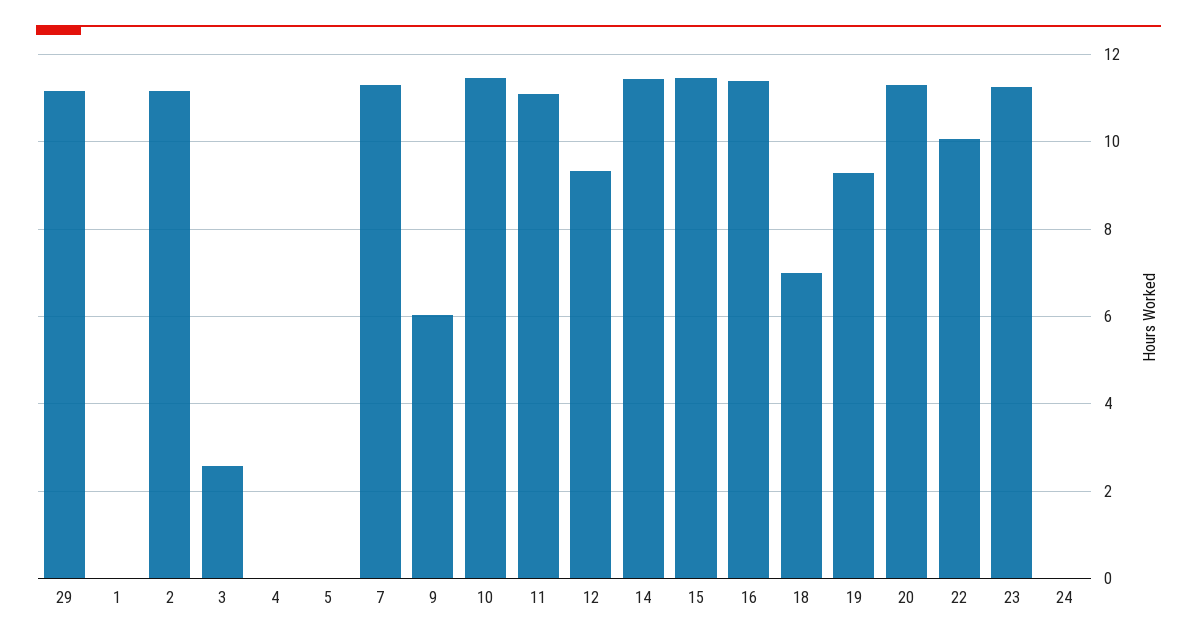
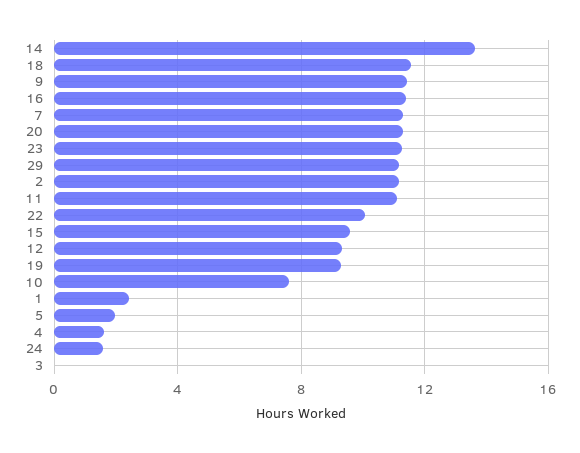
1: 0 -> 2.5
3: 2.6 -> 0
4: 0 -> 1.5
5: 0 -> 2
9: 6 -> 11.5
10: 11.4 -> 7.5
14: 11.4 -> 13.5
15: 11.4 -> 9.5
18: 7 -> 11.5
24: 0 -> 1.5

